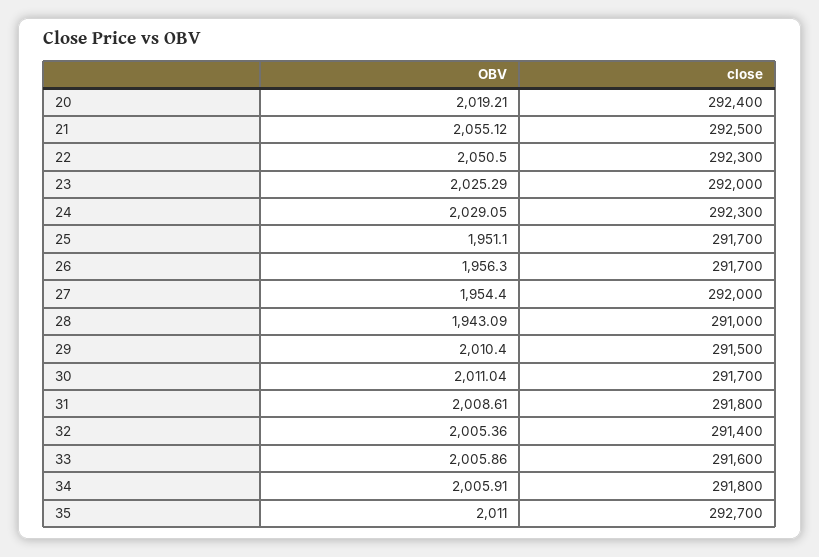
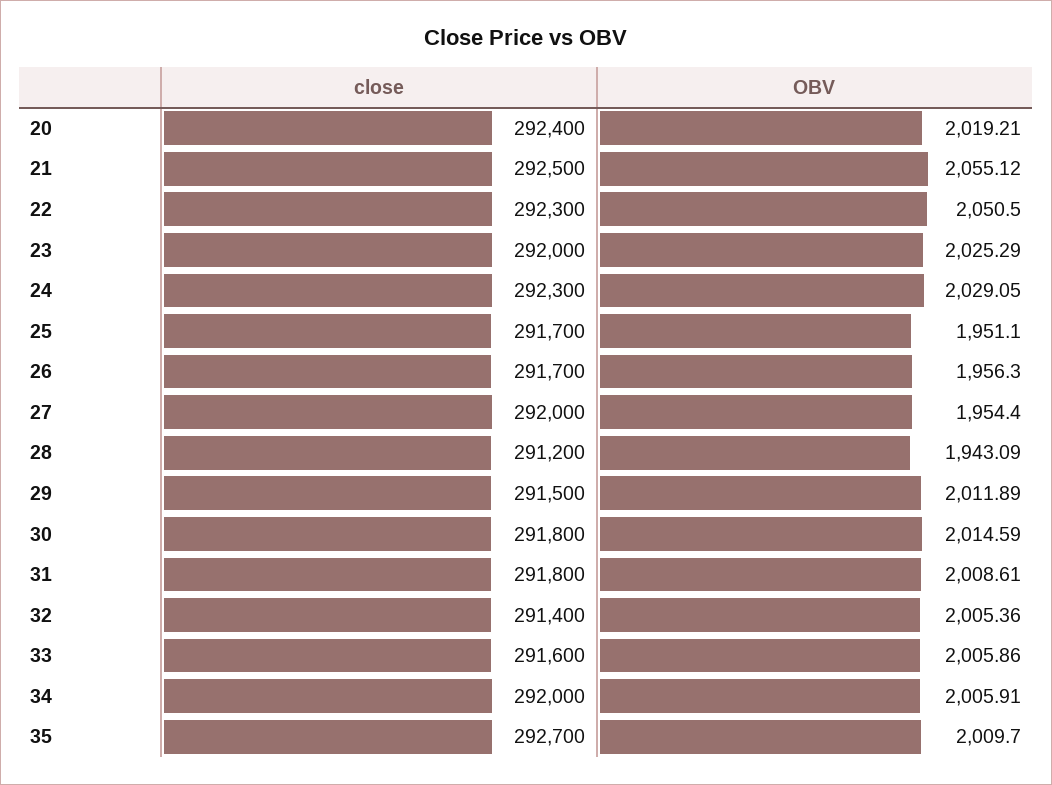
close, 28: 291000 -> 291200
OBV, 29: 2010.4 -> 2011.89
OBV, 30: 2011.04 -> 2014.59
close, 30: 291700 -> 291800
close, 34: 291800 -> 292000
OBV, 35: 2011 -> 2009.7

